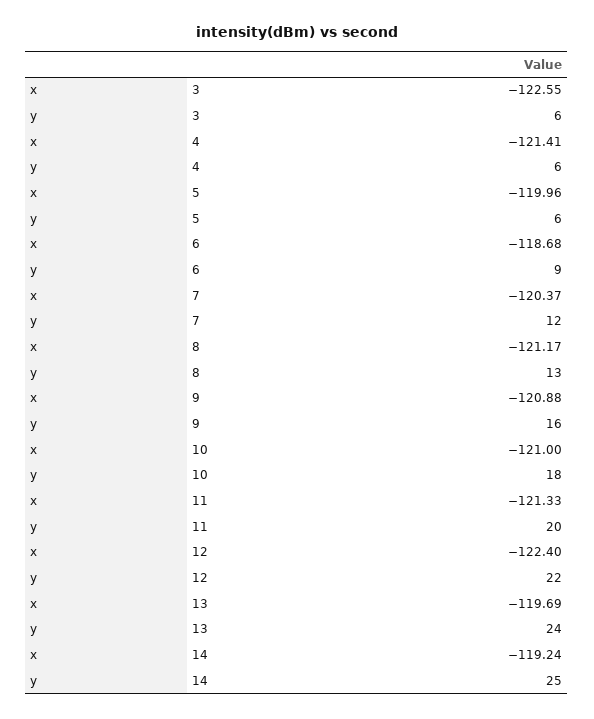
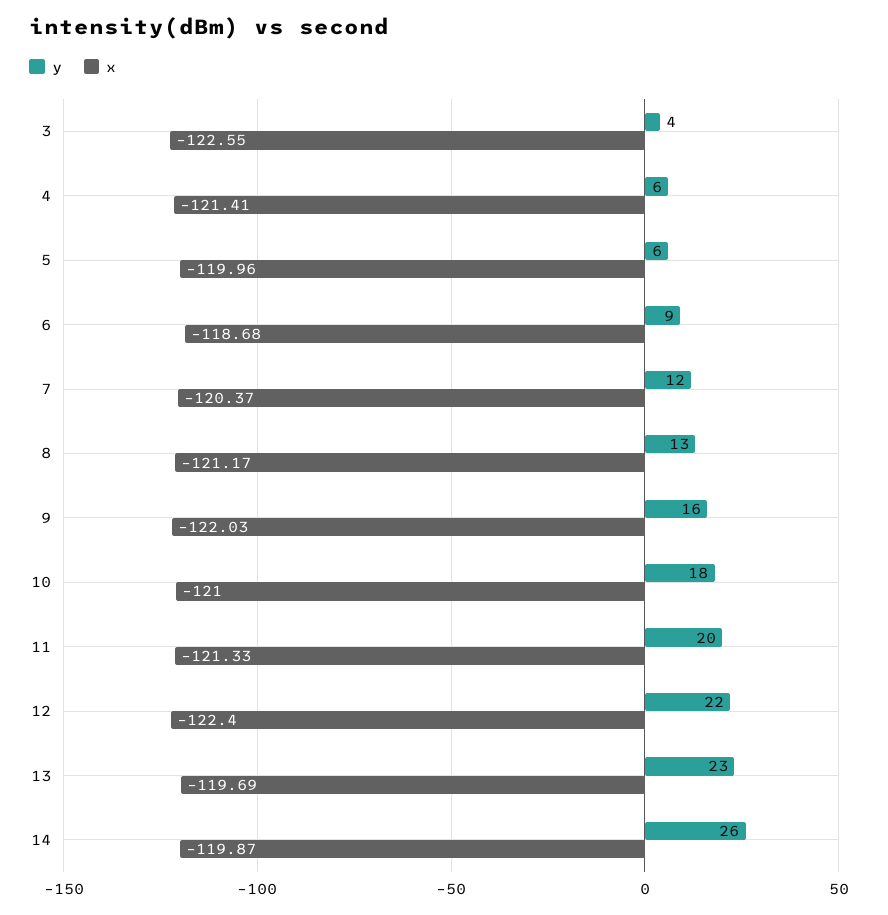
y, 3: 6 -> 4
x, 9: -120.88 -> -122.03
y, 13: 24 -> 23
x, 14: -119.24 -> -119.87
y, 14: 25 -> 26

